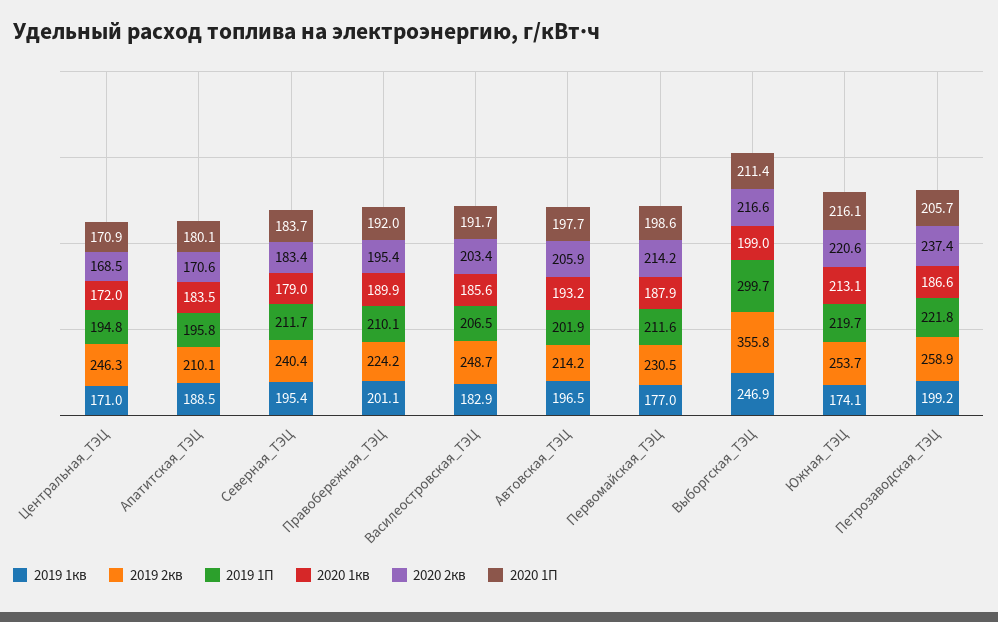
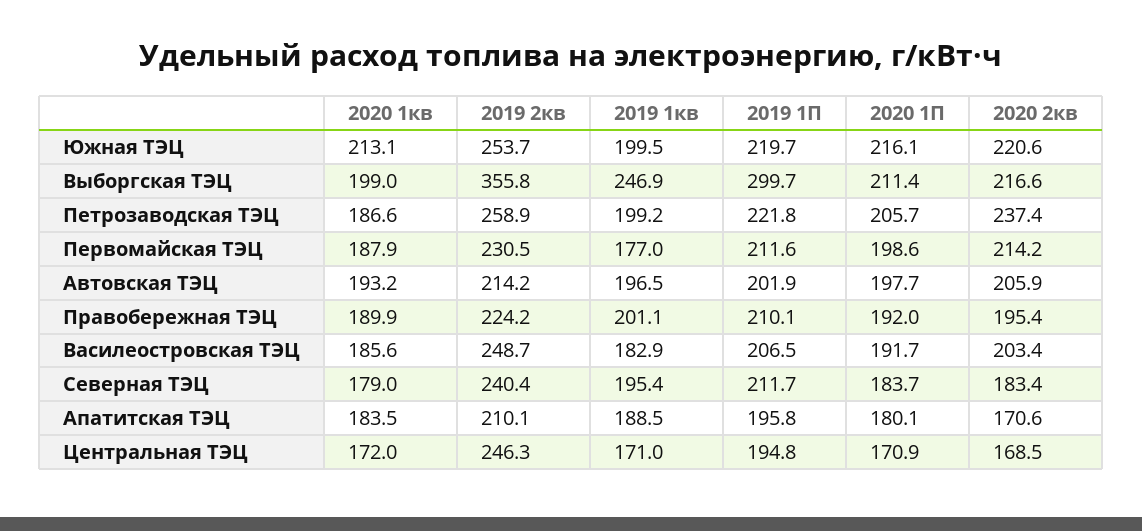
2019 1кв, Южная_ТЭЦ: 174.1 -> 199.5

